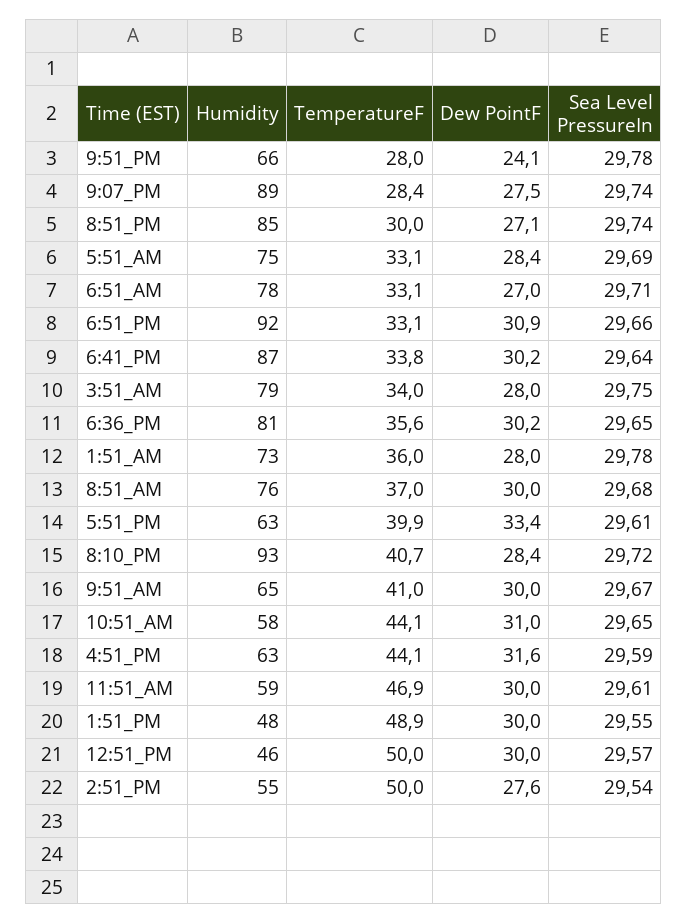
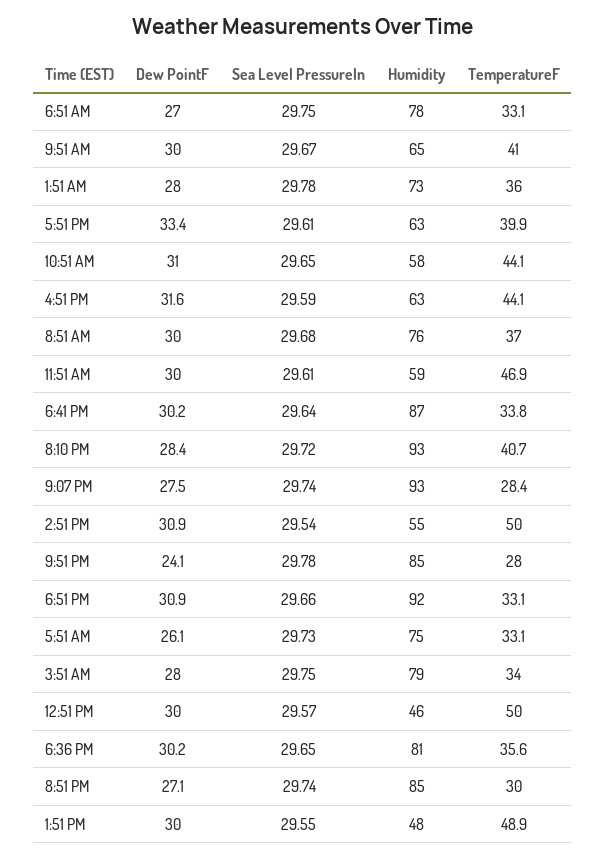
Humidity, 9:51_PM: 66 -> 85
Humidity, 9:07_PM: 89 -> 93
Dew PointF, 5:51_AM: 28.4 -> 26.1
Sea Level PressureIn, 5:51_AM: 29.69 -> 29.73
Sea Level PressureIn, 6:51_AM: 29.71 -> 29.75
Dew PointF, 2:51_PM: 27.6 -> 30.9

